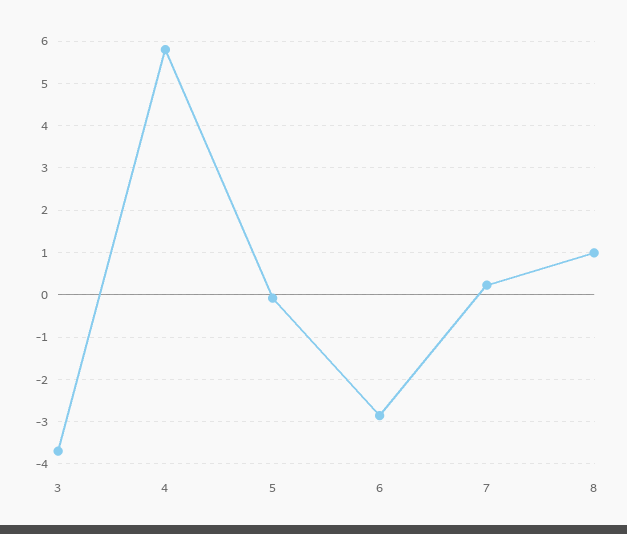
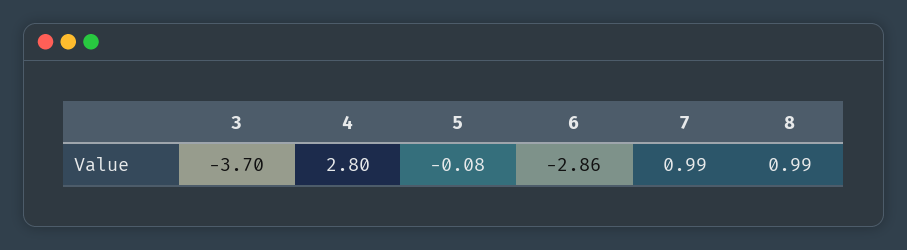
4: 5.8 -> 2.8
7: 0.2 -> 0.99

